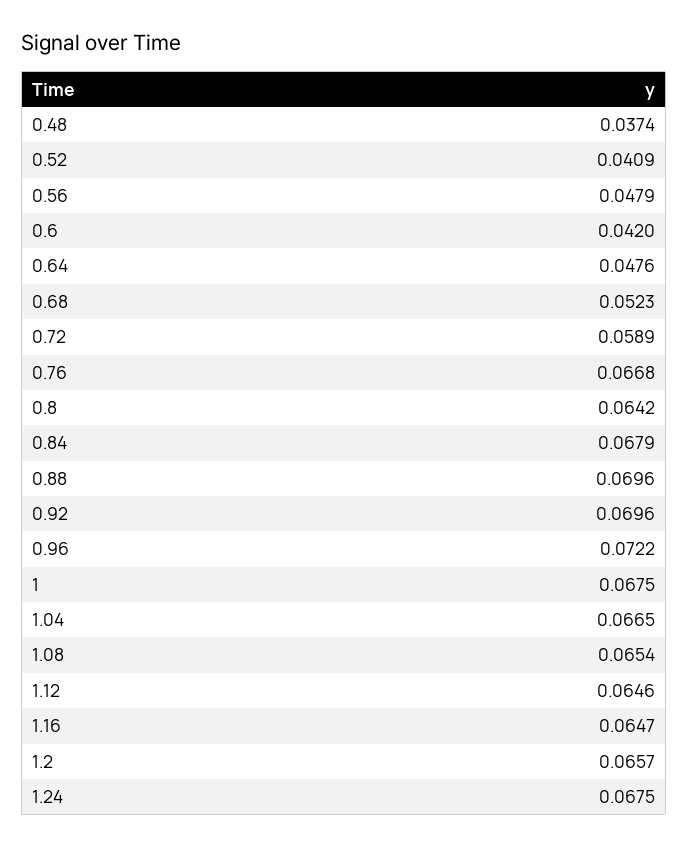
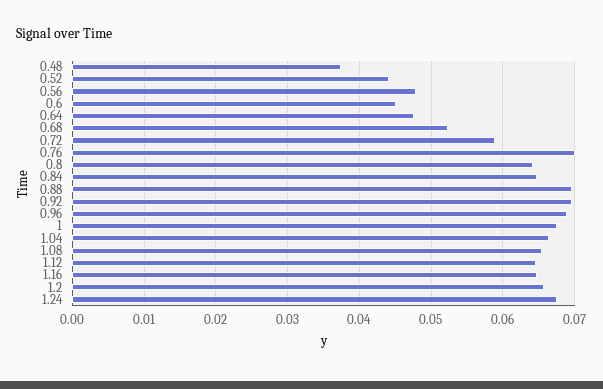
0.52: 0.0409 -> 0.044
0.6: 0.042 -> 0.045
0.76: 0.0668 -> 0.07
0.84: 0.0679 -> 0.065
0.96: 0.0722 -> 0.069

